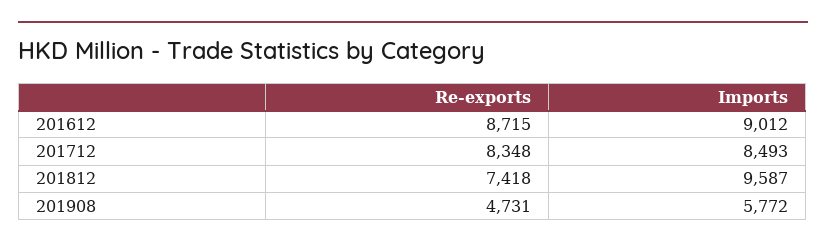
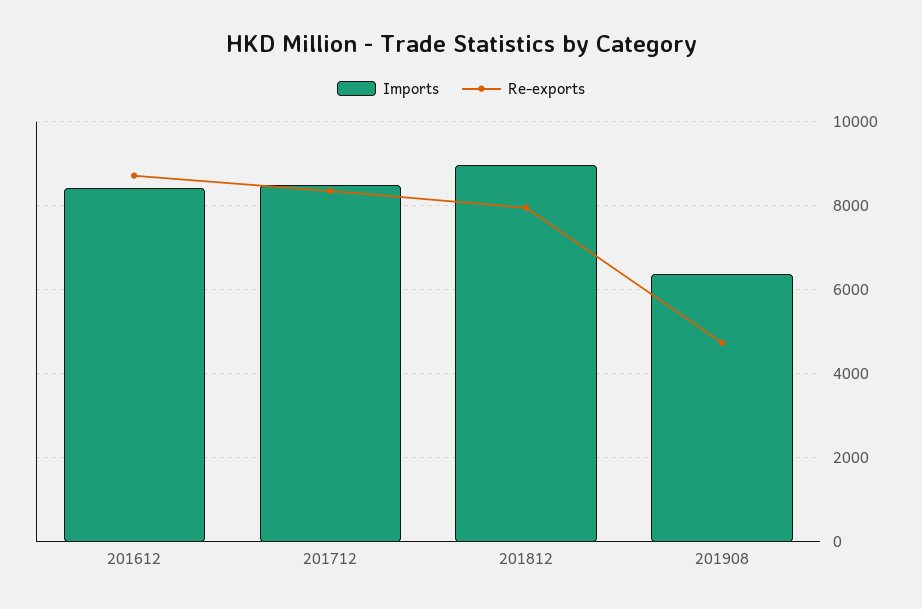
Imports, 201612: 9012 -> 8400
Re-exports, 201812: 7418 -> 8000
Imports, 201812: 9587 -> 9000
Imports, 201908: 5772 -> 6400

